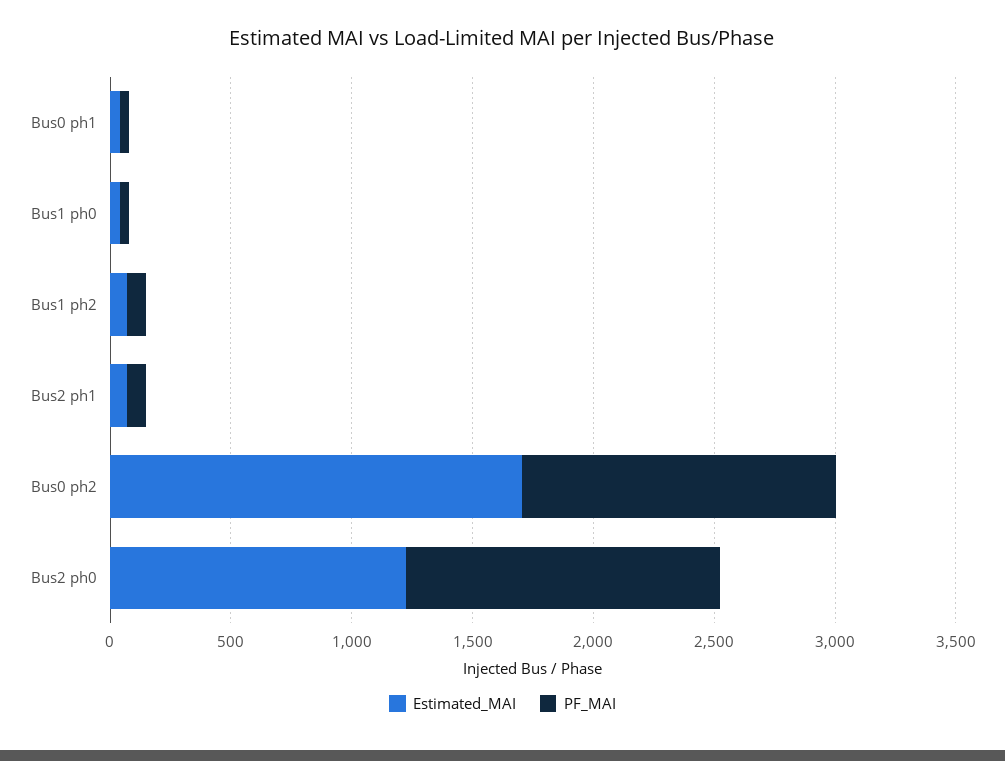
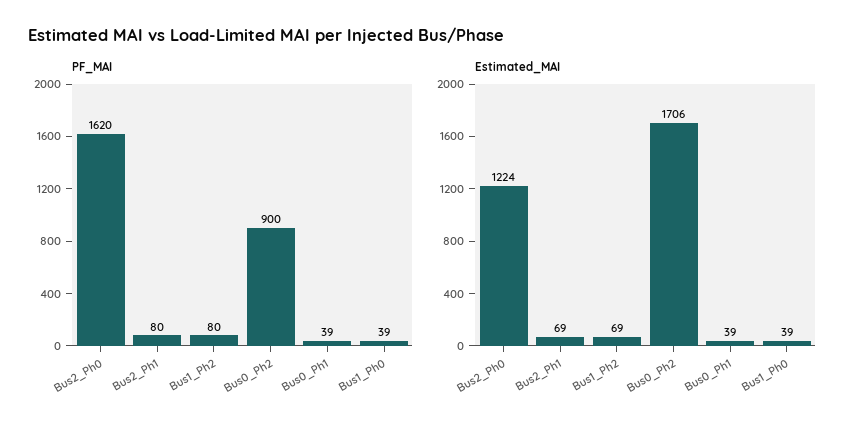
PF_MAI, Bus0 ph2: 1300 -> 900
PF_MAI, Bus2 ph0: 1300 -> 1620

